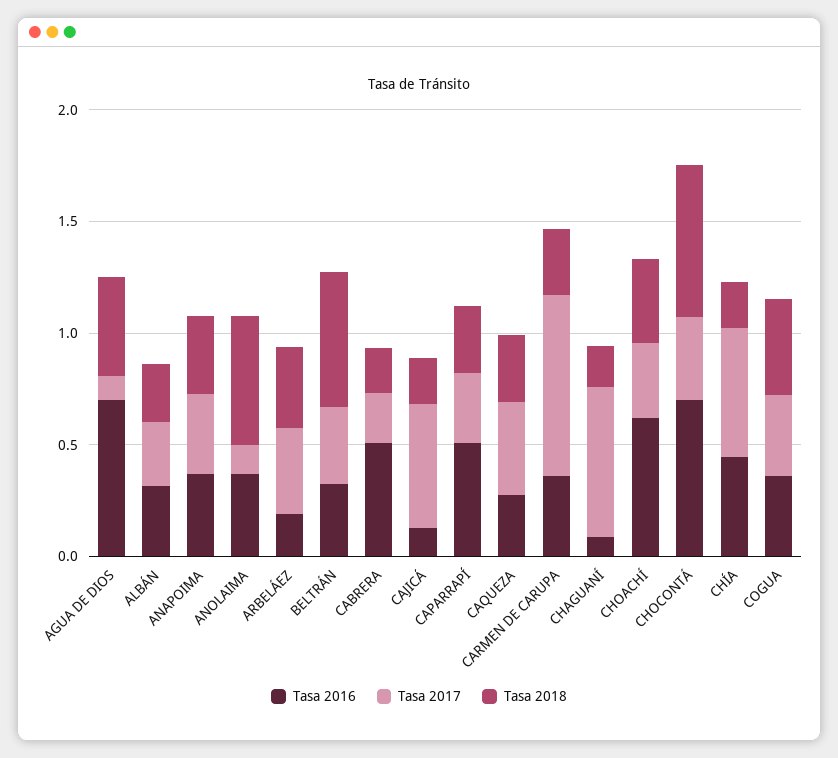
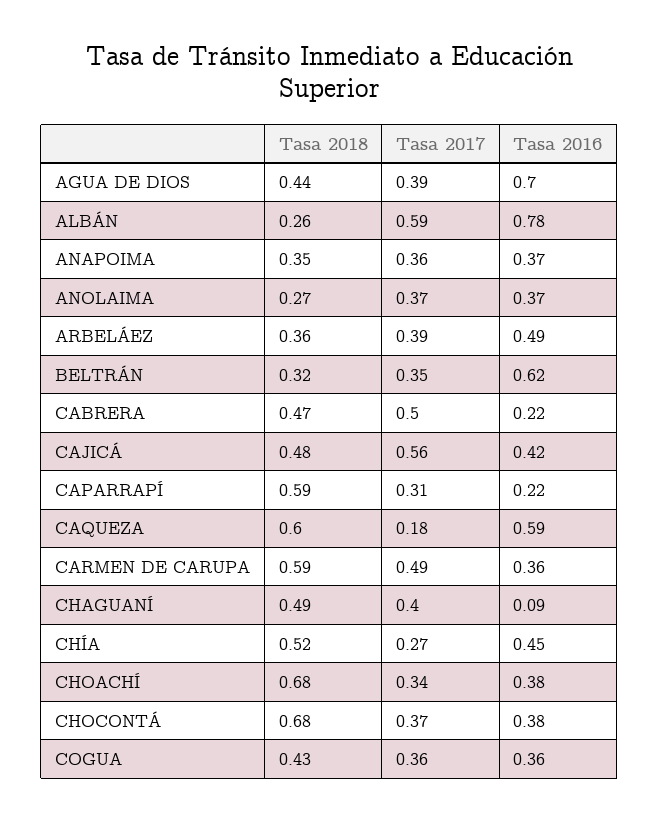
Tasa 2017, AGUA DE DIOS: 0.1 -> 0.39
Tasa 2016, ALBÁN: 0.3 -> 0.78
Tasa 2017, ALBÁN: 0.3 -> 0.59
Tasa 2017, ANOLAIMA: 0.1 -> 0.37
Tasa 2018, ANOLAIMA: 0.6 -> 0.27
Tasa 2016, ARBELÁEZ: 0.2 -> 0.49
Tasa 2016, BELTRÁN: 0.3 -> 0.62
Tasa 2018, BELTRÁN: 0.6 -> 0.32
Tasa 2016, CABRERA: 0.5 -> 0.22
Tasa 2017, CABRERA: 0.2 -> 0.5
Tasa 2018, CABRERA: 0.2 -> 0.47
Tasa 2016, CAJICÁ: 0.1 -> 0.42
Tasa 2018, CAJICÁ: 0.2 -> 0.48
Tasa 2016, CAPARRAPÍ: 0.5 -> 0.22
Tasa 2018, CAPARRAPÍ: 0.3 -> 0.59
Tasa 2016, CAQUEZA: 0.3 -> 0.59
Tasa 2017, CAQUEZA: 0.4 -> 0.18
Tasa 2018, CAQUEZA: 0.3 -> 0.6
Tasa 2017, CARMEN DE CARUPA: 0.8 -> 0.49
Tasa 2018, CARMEN DE CARUPA: 0.3 -> 0.59
Tasa 2017, CHAGUANÍ: 0.7 -> 0.4
Tasa 2018, CHAGUANÍ: 0.2 -> 0.49
Tasa 2016, CHOACHÍ: 0.6 -> 0.38
Tasa 2018, CHOACHÍ: 0.4 -> 0.68
Tasa 2016, CHOCONTÁ: 0.7 -> 0.38
Tasa 2017, CHÍA: 0.6 -> 0.27
Tasa 2018, CHÍA: 0.2 -> 0.52

